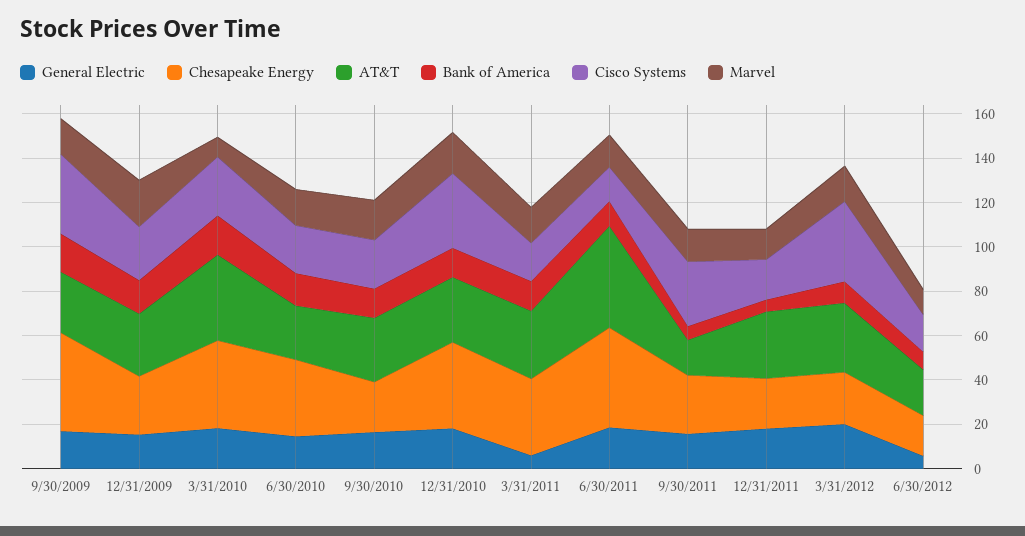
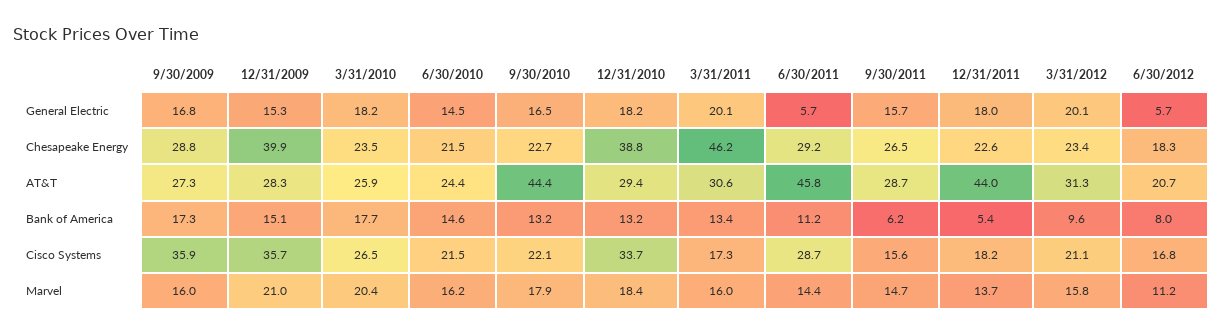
Chesapeake Energy, 9/30/2009: 45 -> 28.8
Chesapeake Energy, 12/31/2009: 25 -> 39.9
Cisco Systems, 12/31/2009: 25 -> 35.7
Chesapeake Energy, 3/31/2010: 40 -> 23.5
AT&T, 3/31/2010: 40 -> 25.9
Marvel, 3/31/2010: 10 -> 20.4
Chesapeake Energy, 6/30/2010: 35 -> 21.5
AT&T, 9/30/2010: 30 -> 44.4
General Electric, 3/31/2011: 5 -> 20.1
Chesapeake Energy, 3/31/2011: 35 -> 46.2
General Electric, 6/30/2011: 20 -> 5.7
Chesapeake Energy, 6/30/2011: 45 -> 29.2
Cisco Systems, 6/30/2011: 15 -> 28.7
AT&T, 9/30/2011: 15 -> 28.7
Cisco Systems, 9/30/2011: 30 -> 15.6
AT&T, 12/31/2011: 30 -> 44
Cisco Systems, 3/31/2012: 35 -> 21.1

